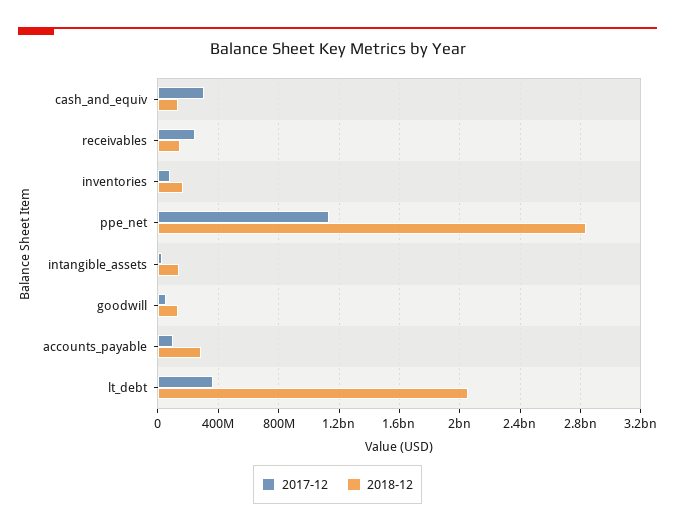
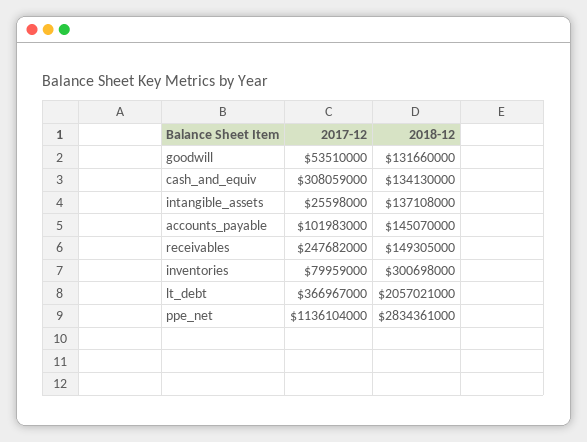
2018-12, inventories: 150000000 -> 300698000
2018-12, accounts_payable: 300000000 -> 145070000

